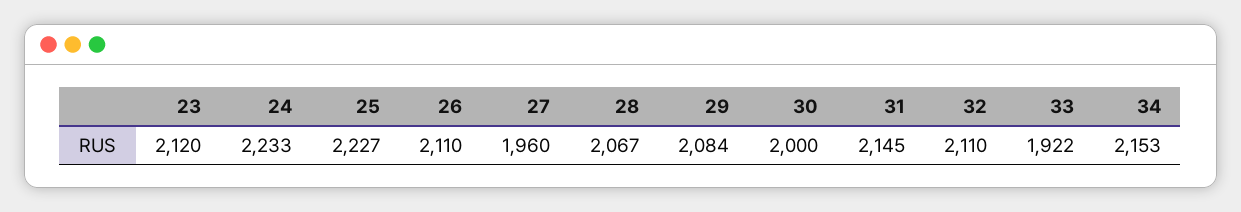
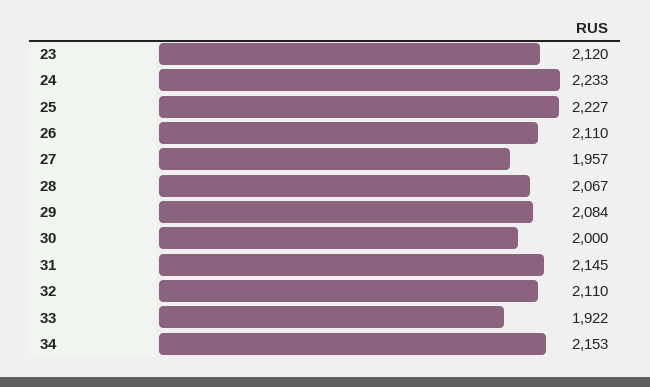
27: 1960 -> 1957

